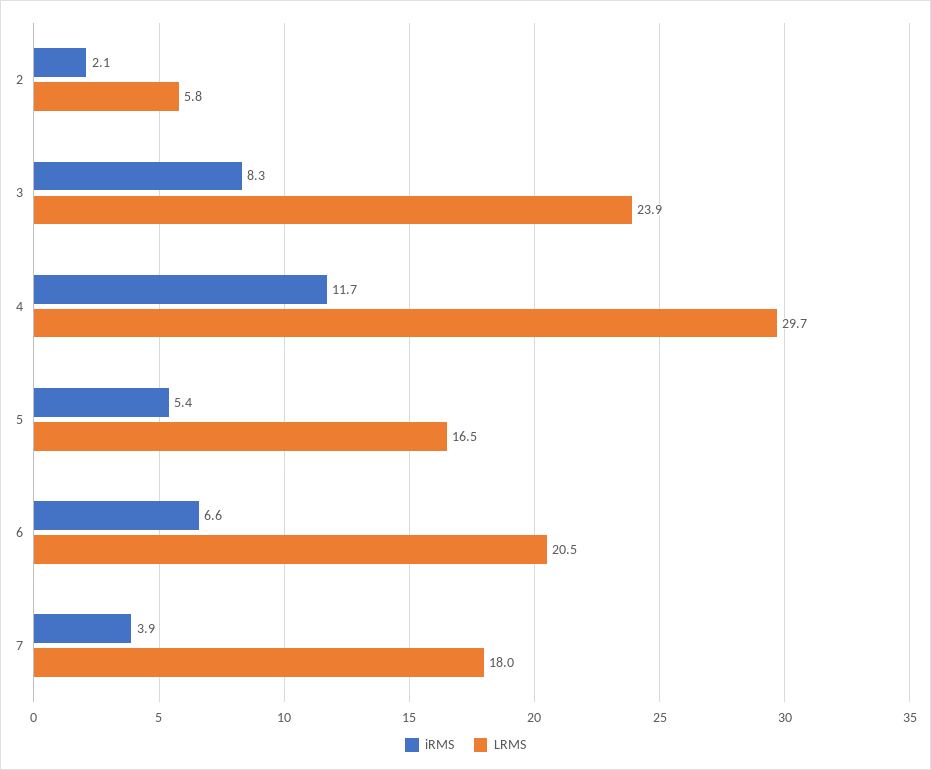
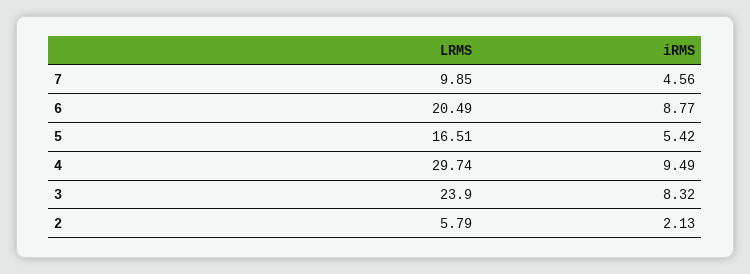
iRMS, 4: 11.7 -> 9.49
iRMS, 6: 6.6 -> 8.77
iRMS, 7: 3.9 -> 4.56
LRMS, 7: 18 -> 9.85

